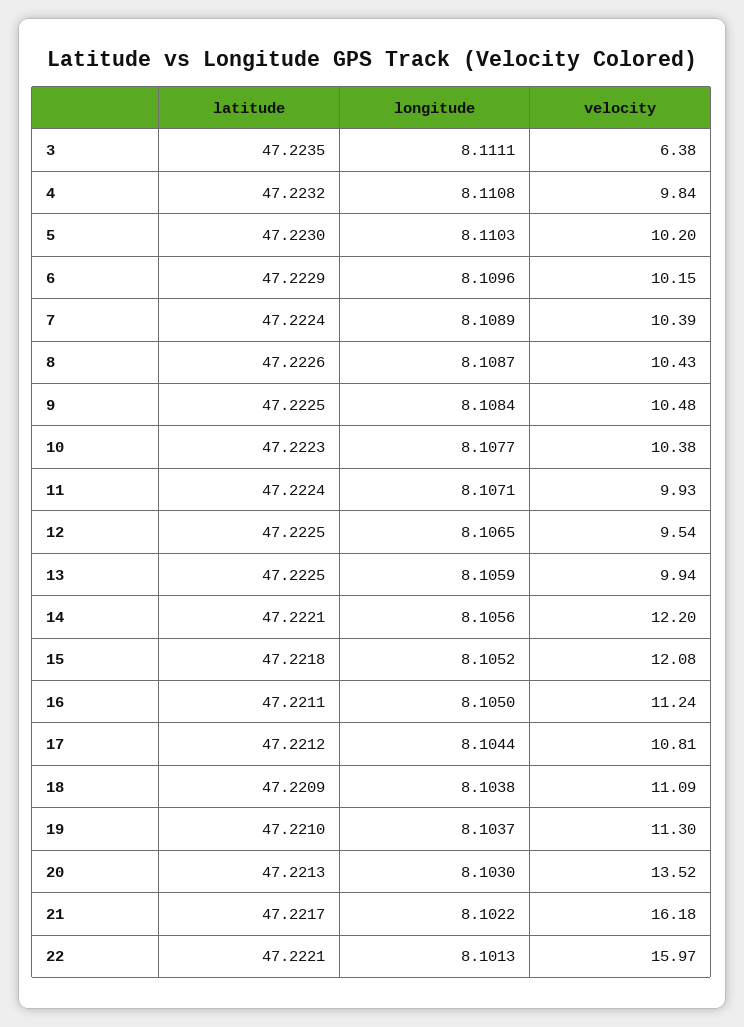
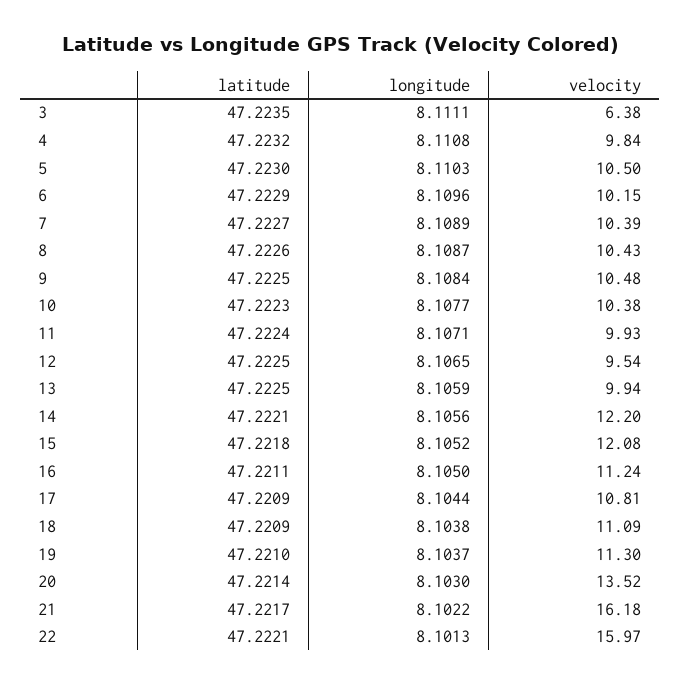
velocity, 5: 10.2 -> 10.5
latitude, 7: 47.2224 -> 47.2227
latitude, 17: 47.2212 -> 47.2209
latitude, 20: 47.2213 -> 47.2214

